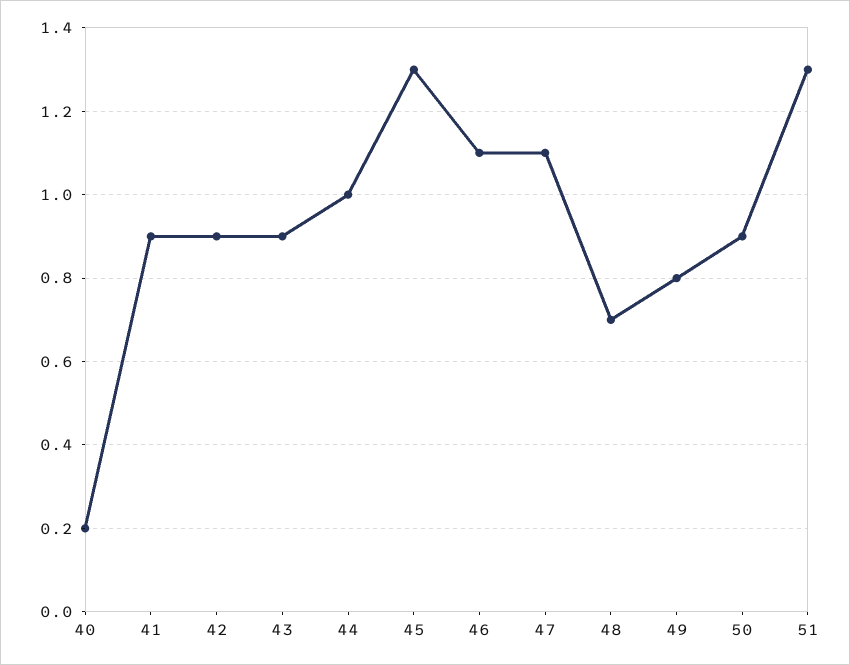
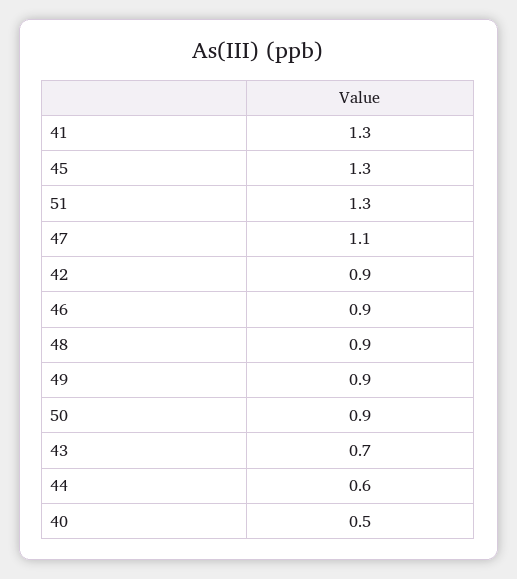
40: 0.2 -> 0.5
41: 0.9 -> 1.3
43: 0.9 -> 0.7
44: 1 -> 0.6
46: 1.1 -> 0.9
48: 0.7 -> 0.9
49: 0.8 -> 0.9

